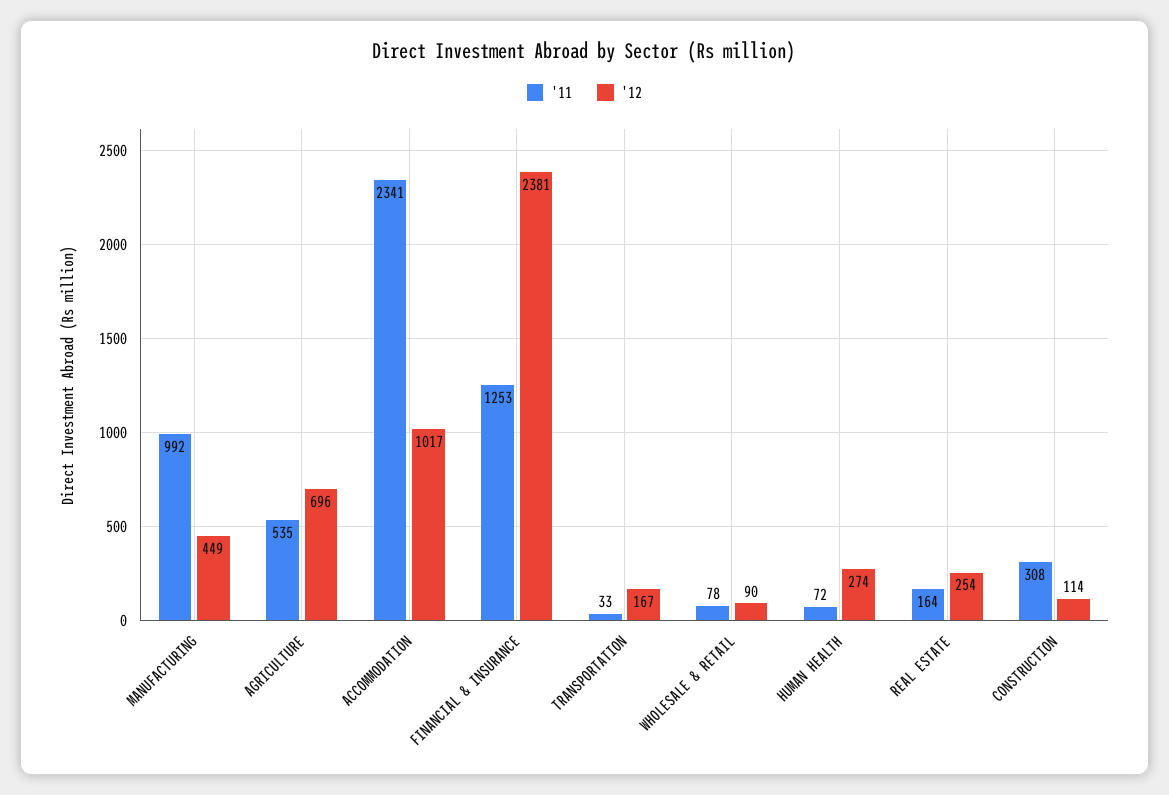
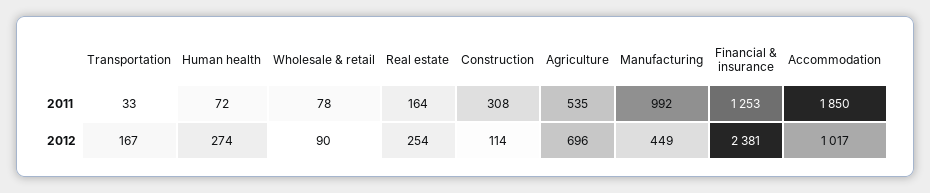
'11, ACCOMMODATION: 2341 -> 1850

